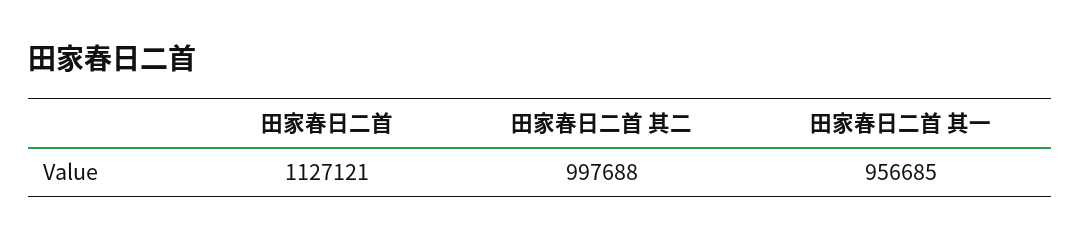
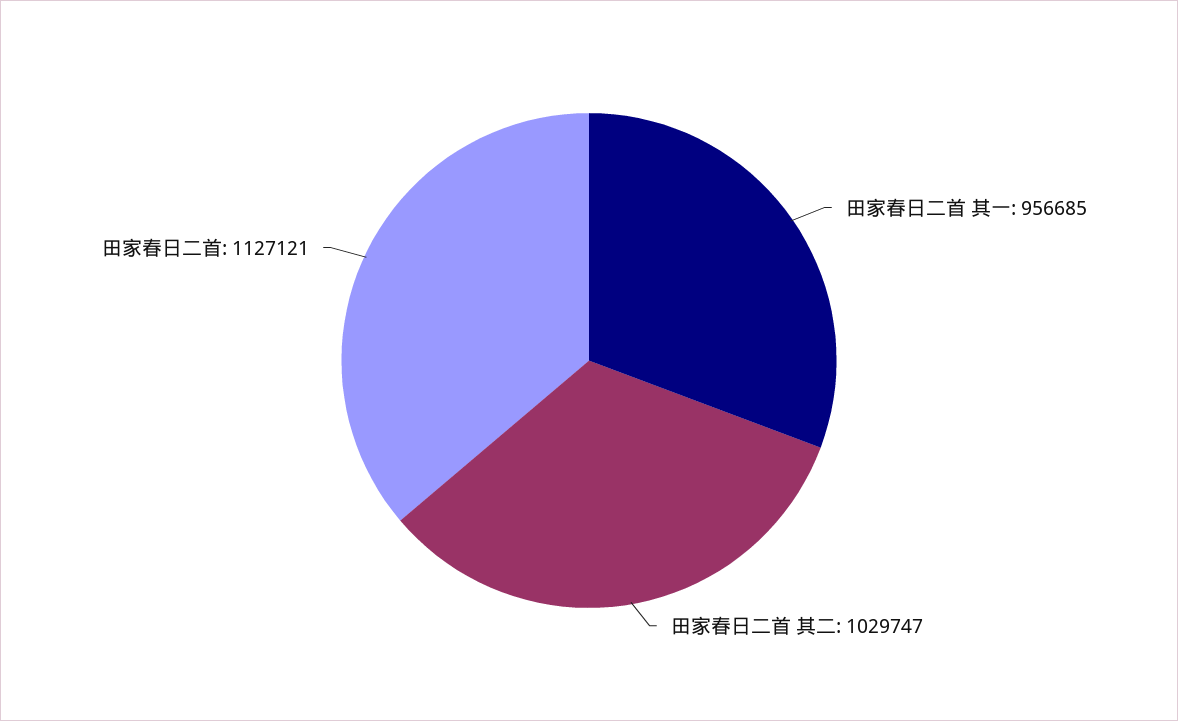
田家春日二首 其二: 997688 -> 1029747

